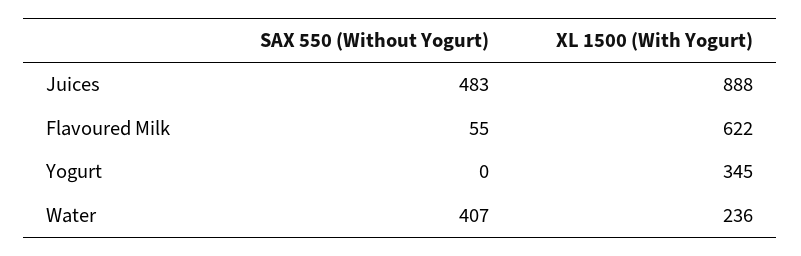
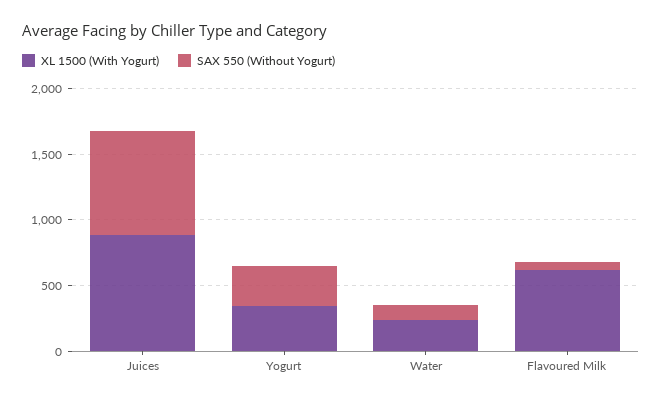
SAX 550 (Without Yogurt), Juices: 483 -> 800
SAX 550 (Without Yogurt), Yogurt: 0 -> 300
SAX 550 (Without Yogurt), Water: 407 -> 100

